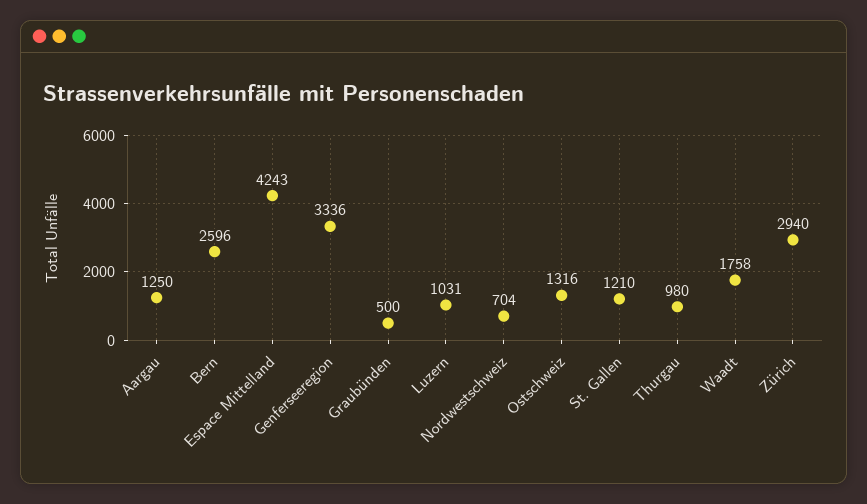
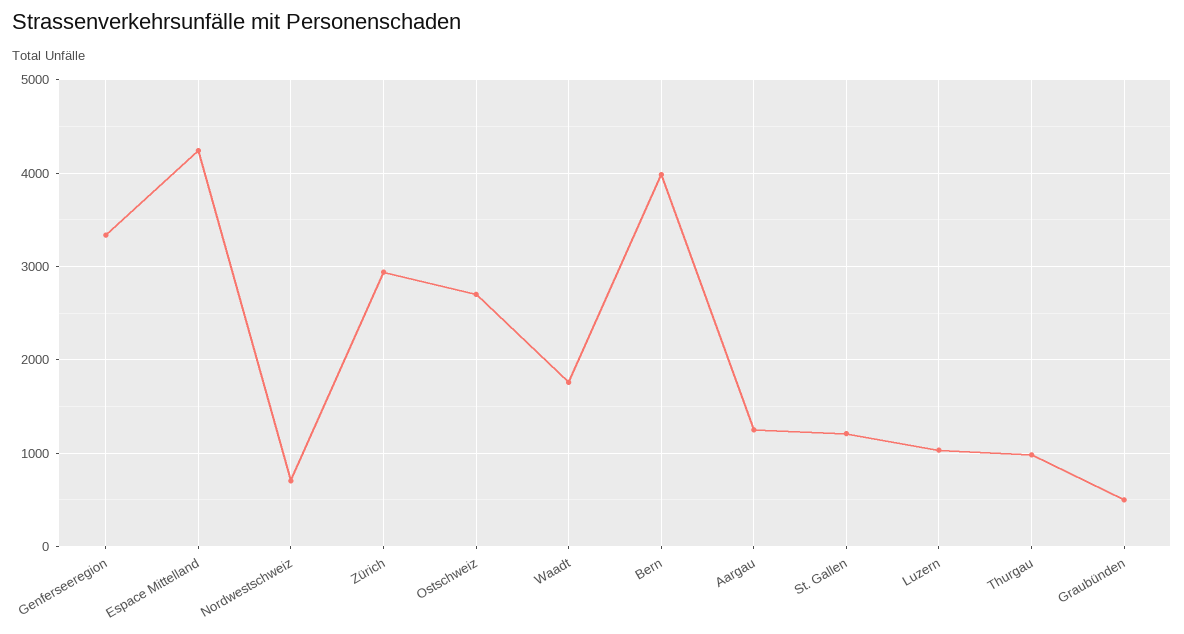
Bern: 2596 -> 4000
Ostschweiz: 1316 -> 2700

